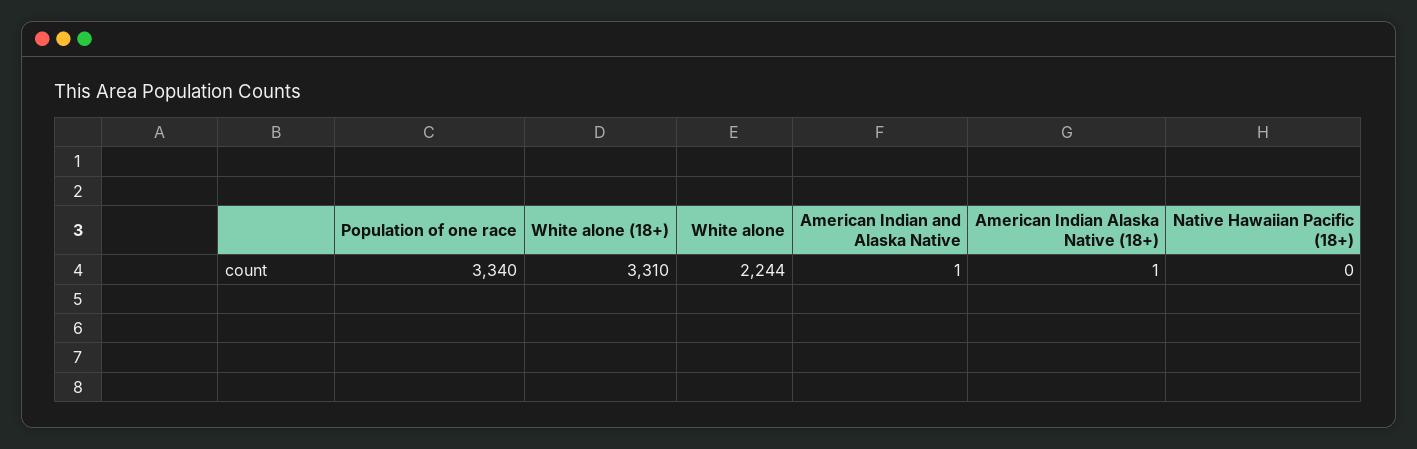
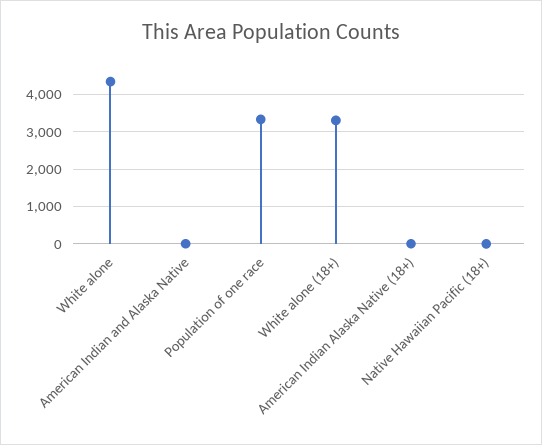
White alone: 2244 -> 4400

